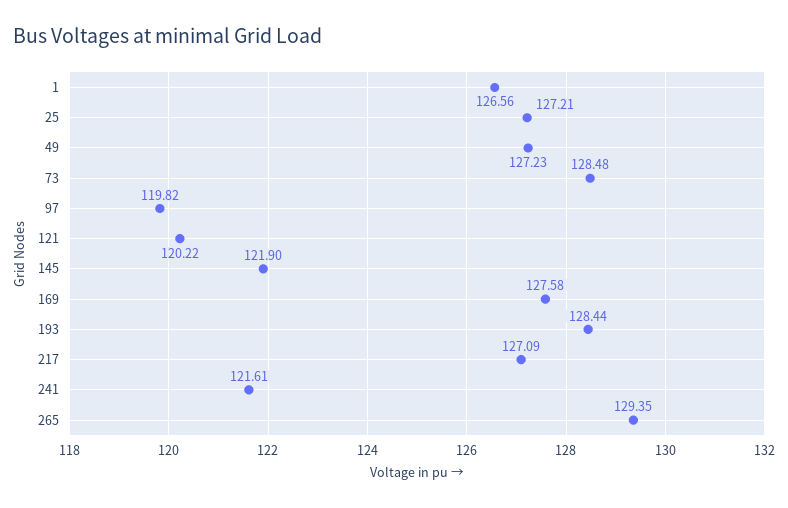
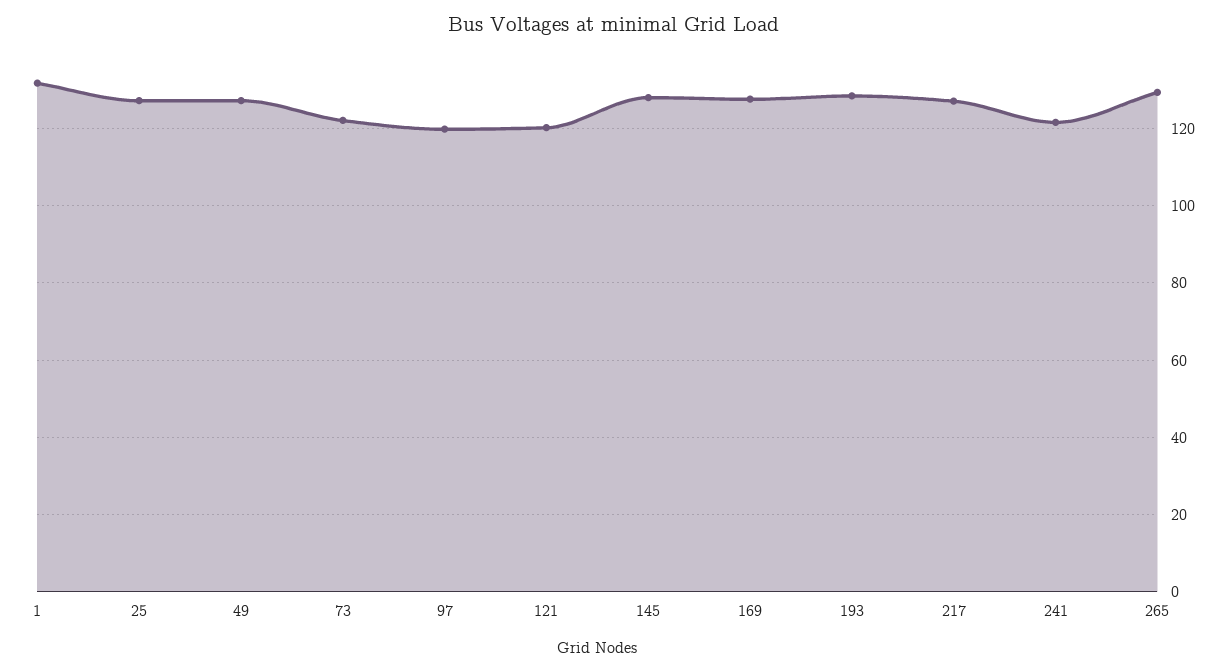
1: 126.56 -> 132
73: 128.48 -> 122
145: 121.9 -> 128

